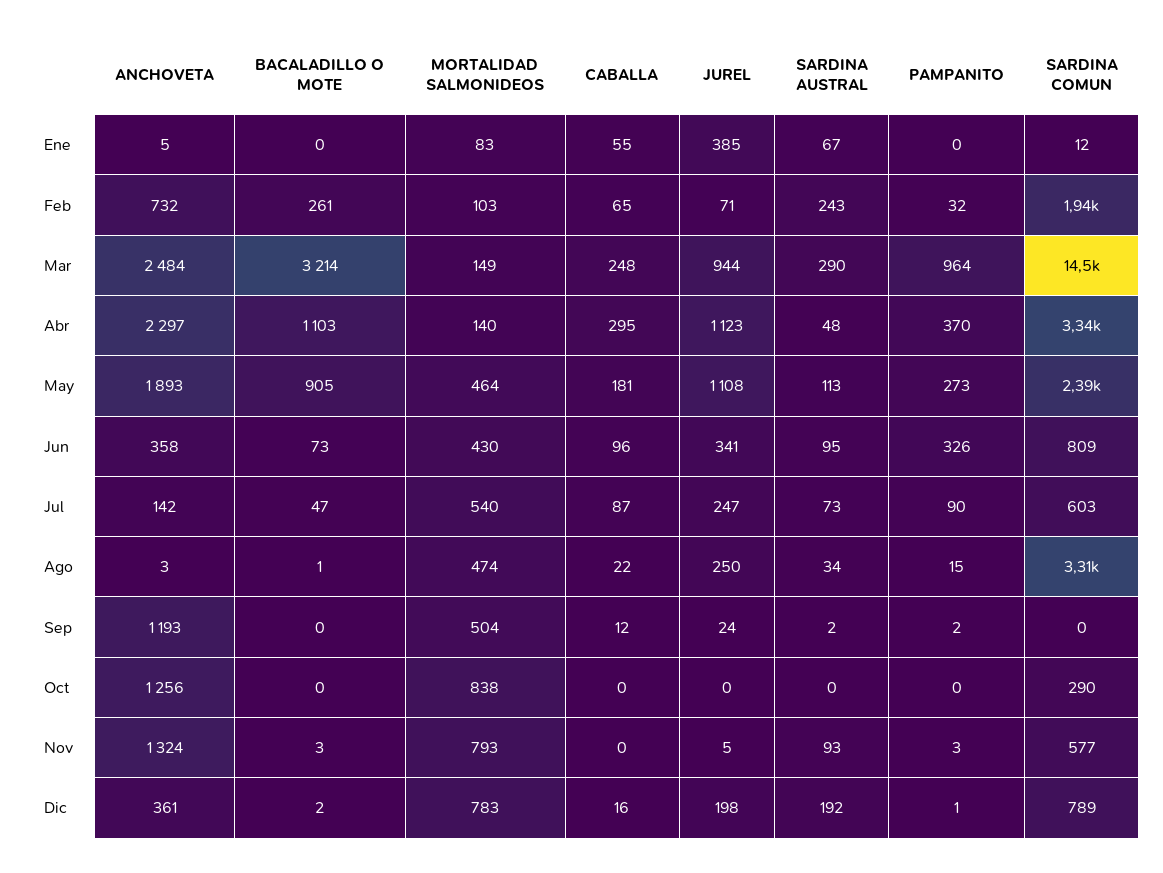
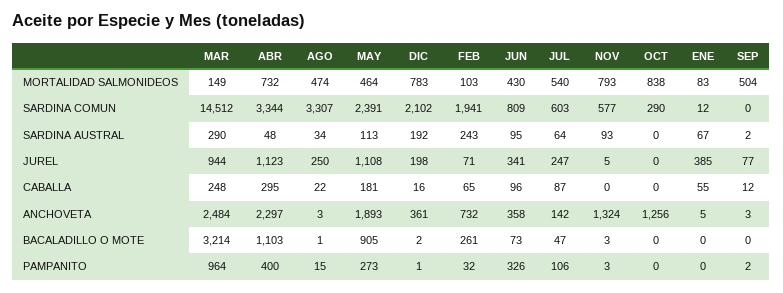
MORTALIDAD SALMONIDEOS, Abr: 140 -> 732
PAMPANITO, Abr: 370 -> 400
SARDINA AUSTRAL, Jul: 73 -> 64
PAMPANITO, Jul: 90 -> 106
ANCHOVETA, Sep: 1193 -> 3
JUREL, Sep: 24 -> 77
SARDINA COMUN, Dic: 789 -> 2102

